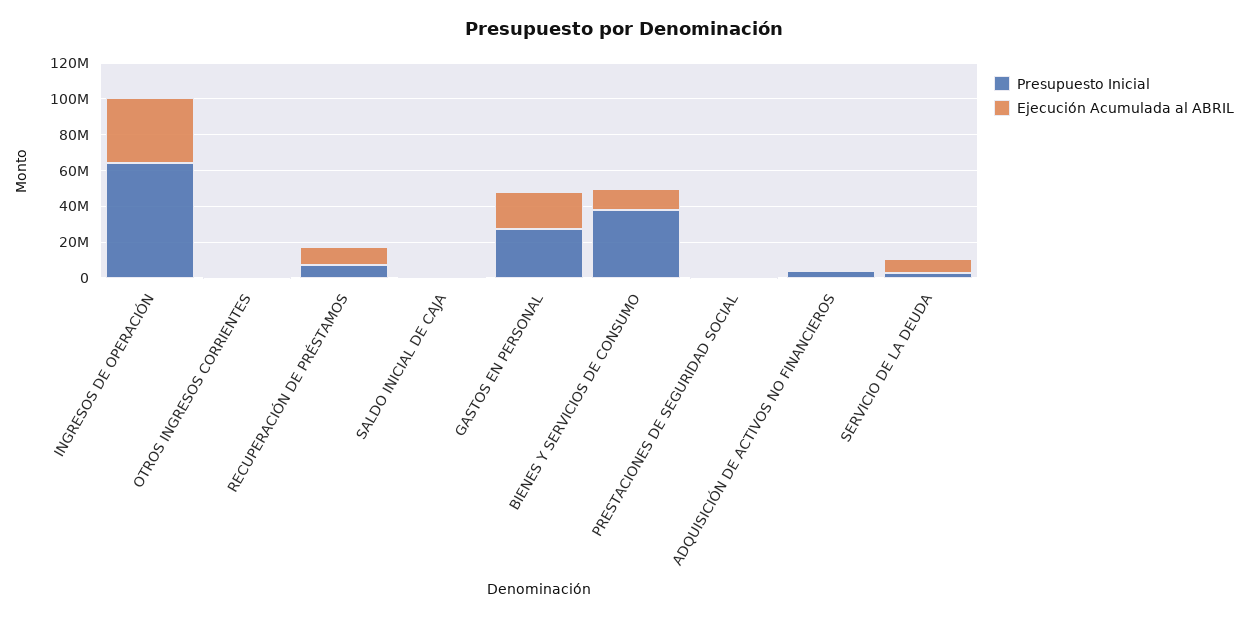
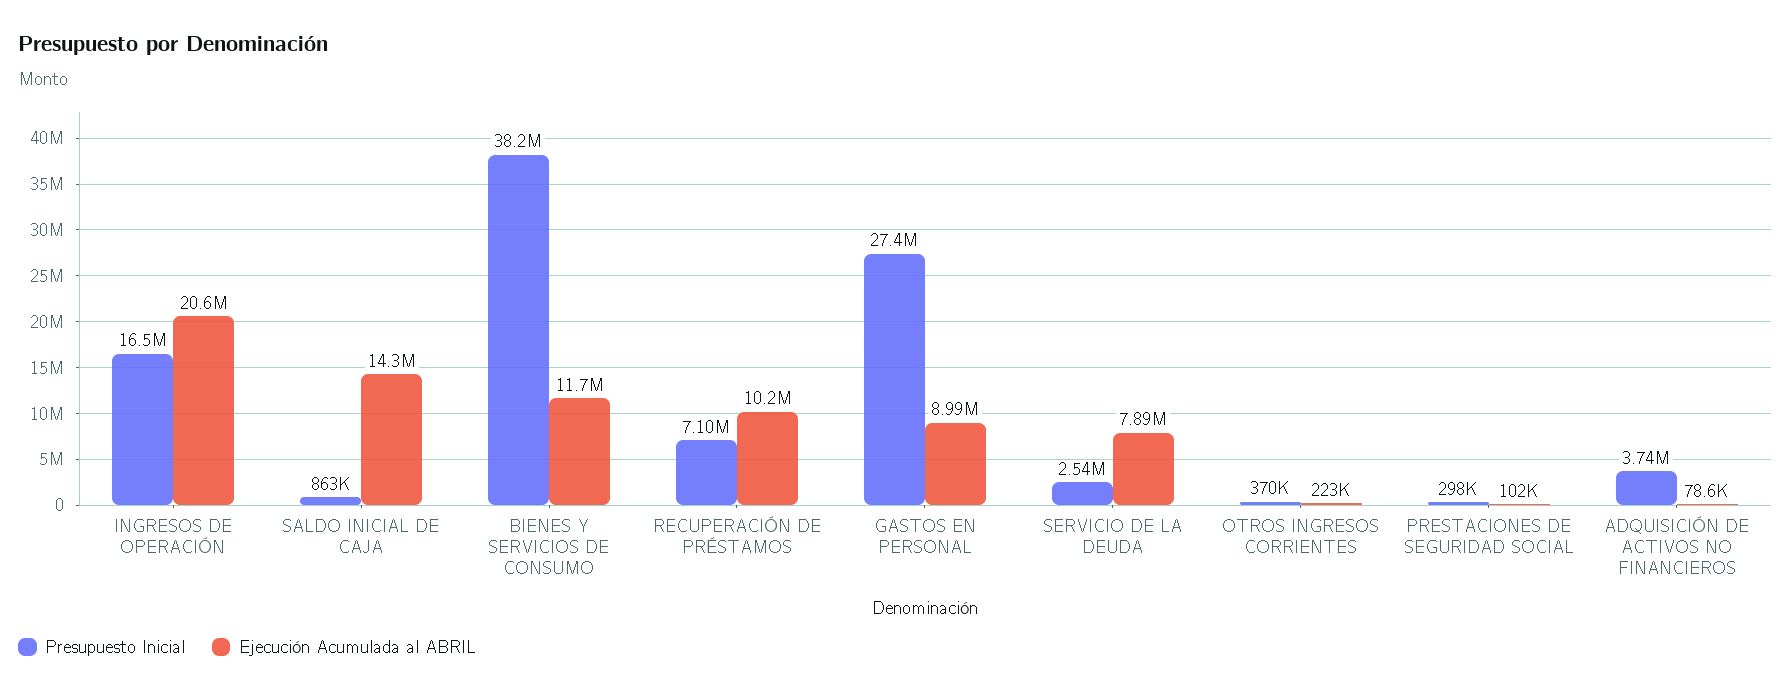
Presupuesto Inicial, INGRESOS DE OPERACIÓN: 65000000 -> 16500000
Ejecución Acumulada al ABRIL, INGRESOS DE OPERACIÓN: 35000000 -> 20600000
Ejecución Acumulada al ABRIL, SALDO INICIAL DE CAJA: 0 -> 14300000
Ejecución Acumulada al ABRIL, GASTOS EN PERSONAL: 20000000 -> 8990000

